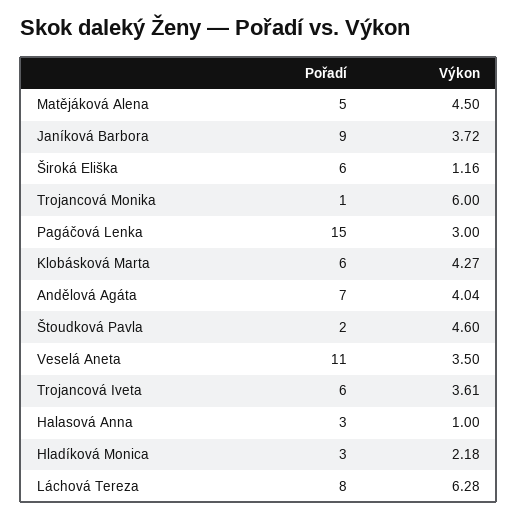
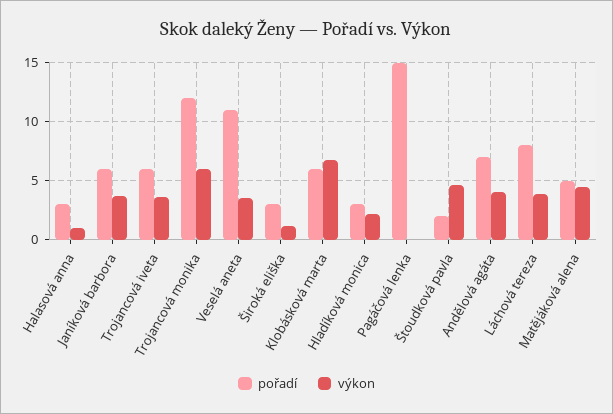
Pořadí, Janíková Barbora: 9 -> 6
Pořadí, Široká Eliška: 6 -> 3
Pořadí, Trojancová Monika: 1 -> 12
Výkon, Pagáčová Lenka: 3 -> 0
Výkon, Klobásková Marta: 4.27 -> 7
Výkon, Láchová Tereza: 6.28 -> 4

